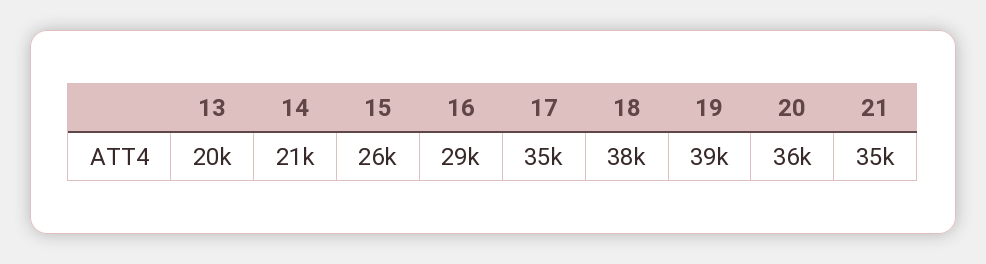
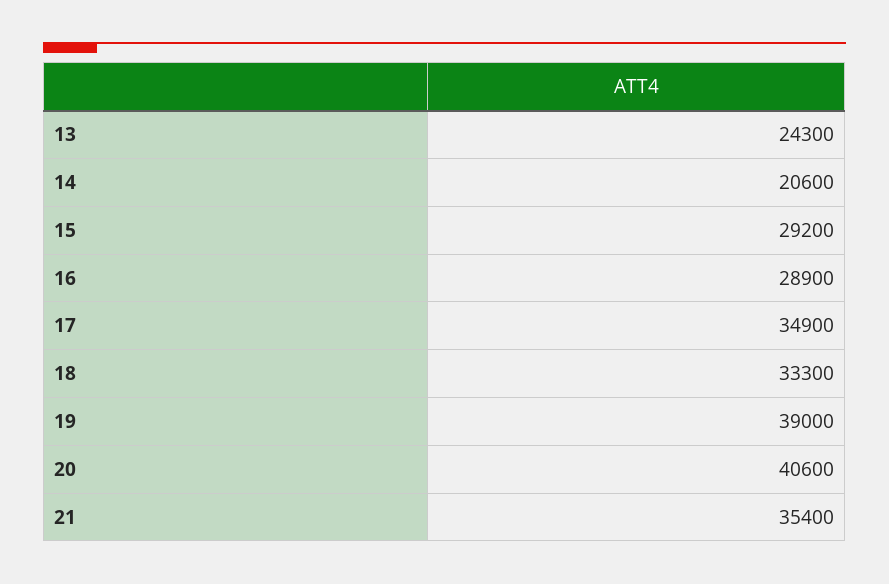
13: 20000 -> 24300
15: 26000 -> 29200
18: 38000 -> 33300
20: 36000 -> 40600

